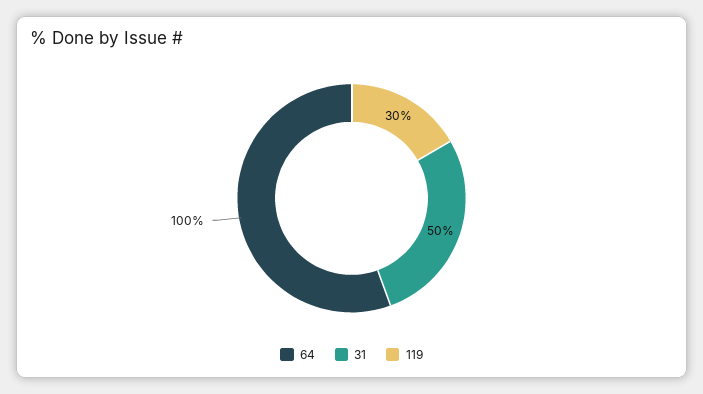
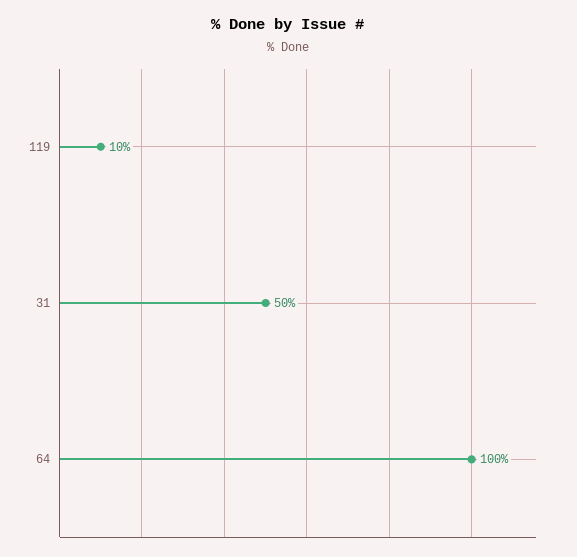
119: 30 -> 10

